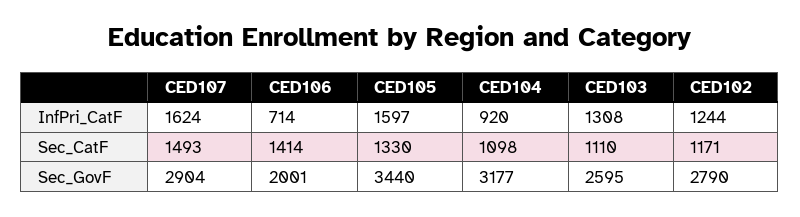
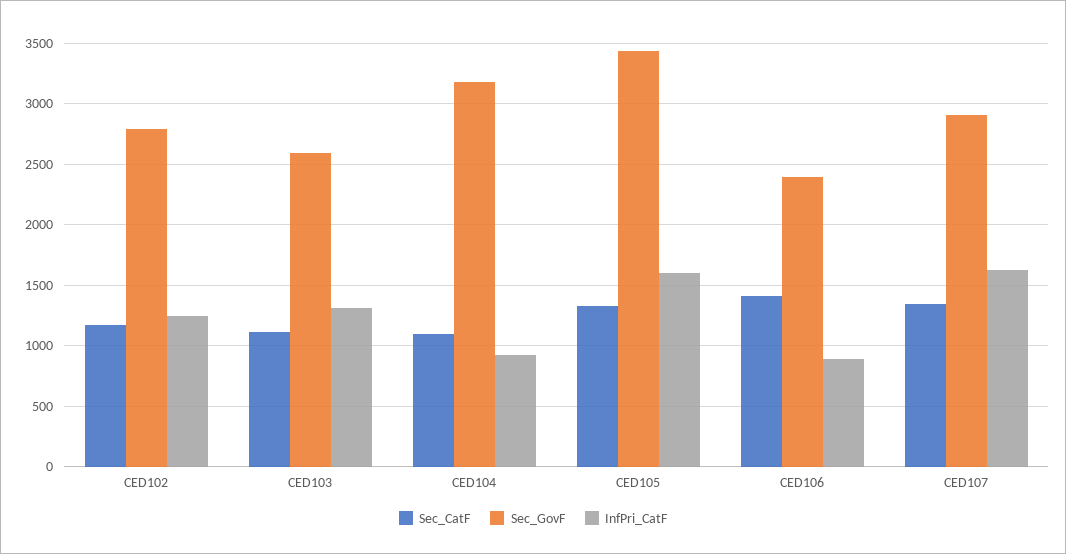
InfPri_CatF, CED106: 714 -> 900
Sec_CatF, CED107: 1493 -> 1350
Sec_GovF, CED106: 2001 -> 2400

